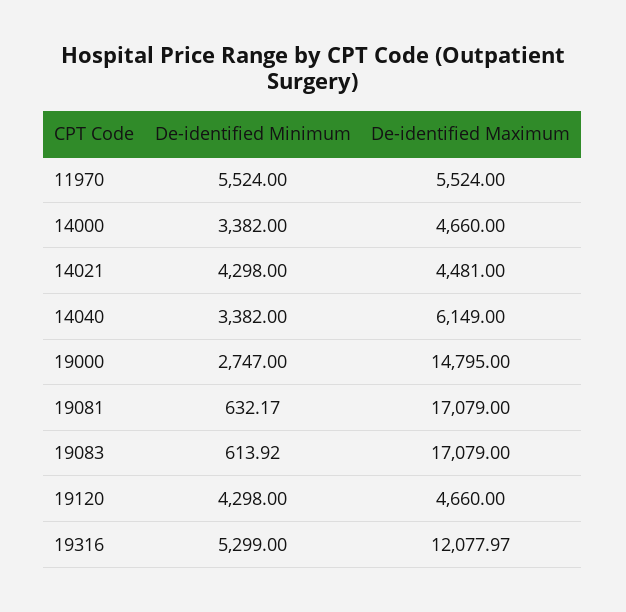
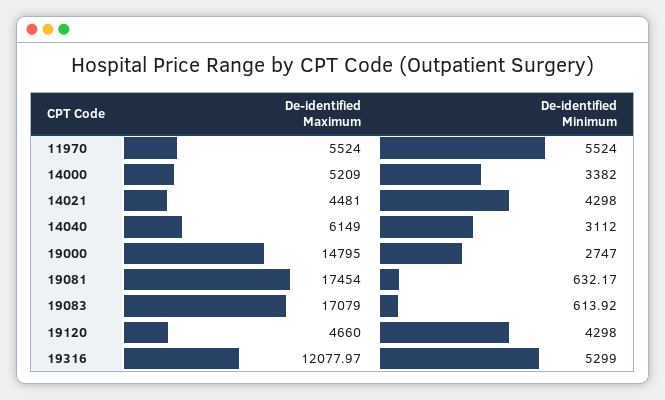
De-identified Maximum, 14000: 4660 -> 5209
De-identified Minimum, 14040: 3382 -> 3112
De-identified Maximum, 19081: 17079 -> 17454

